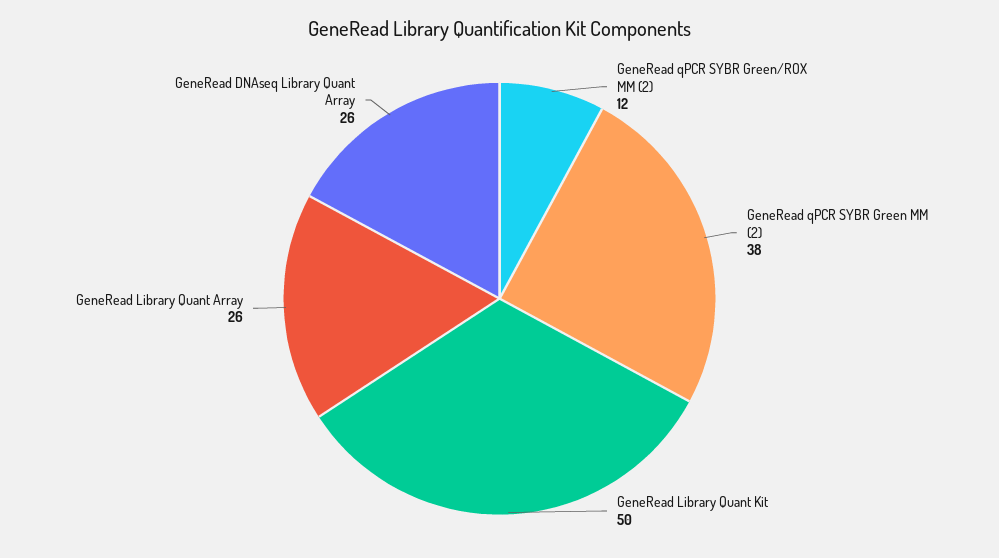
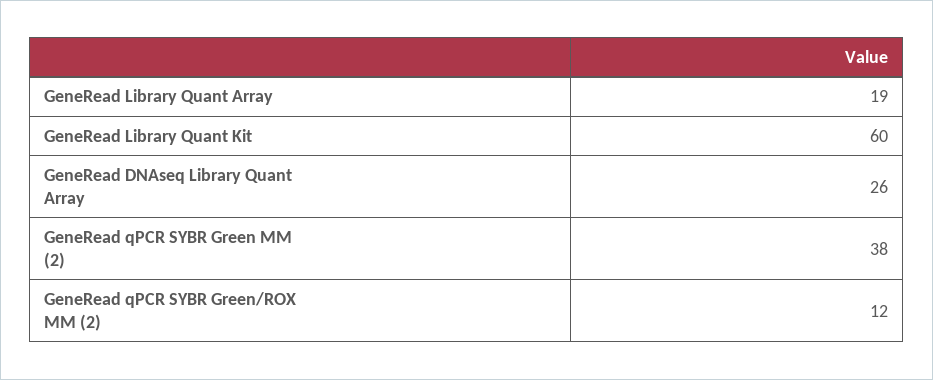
GeneRead Library Quant Kit: 50 -> 60
GeneRead Library Quant Array: 26 -> 19

